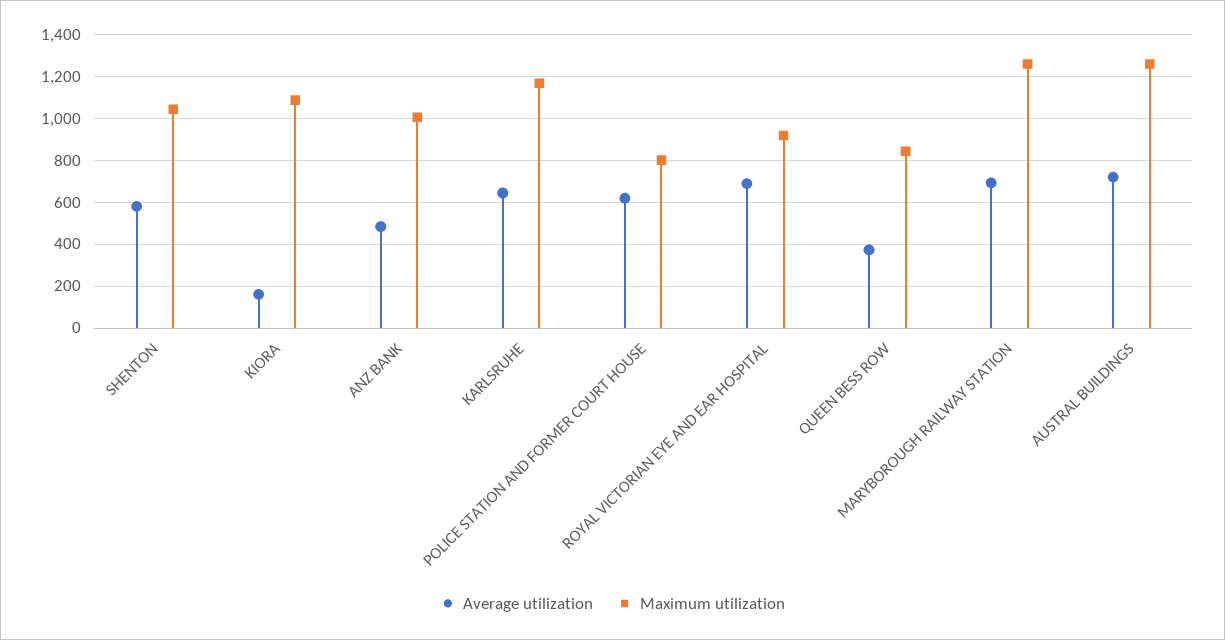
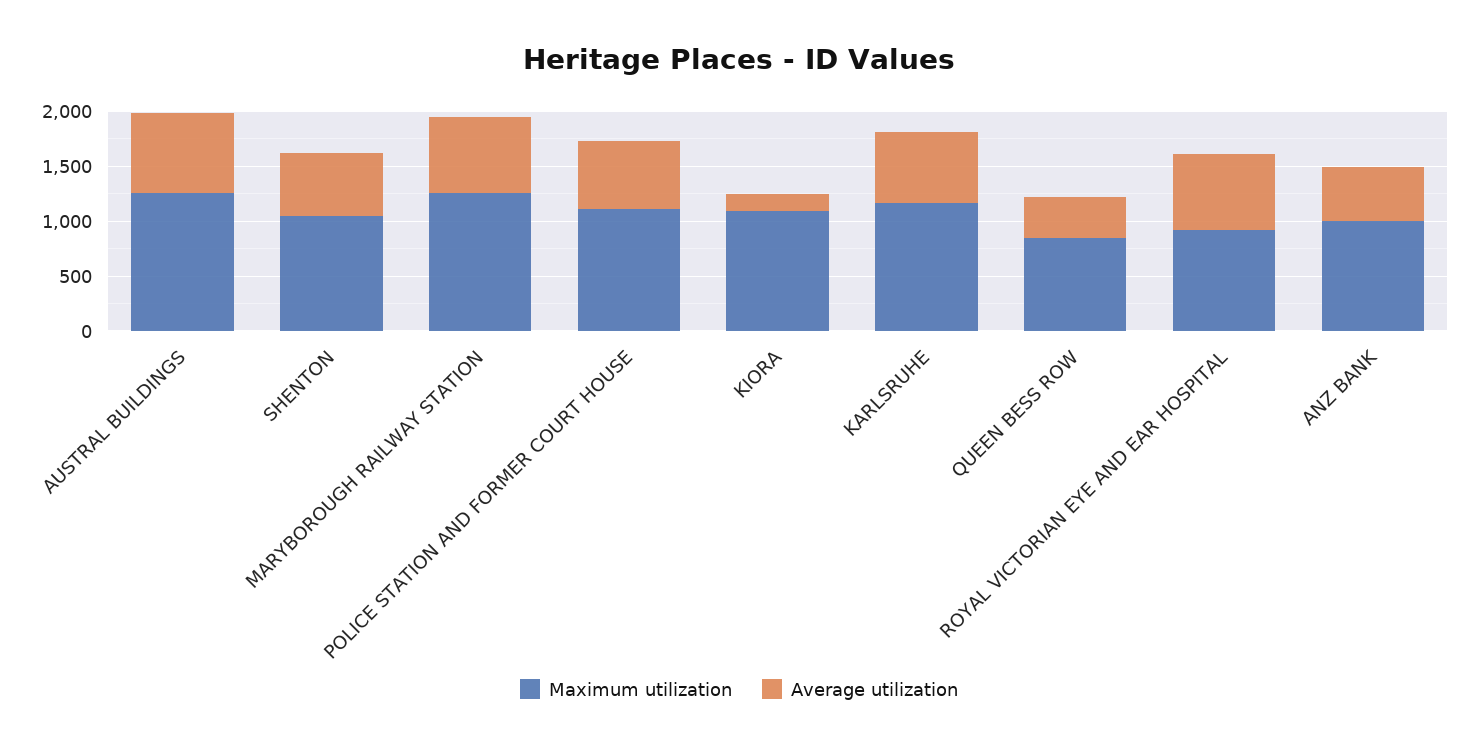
Maximum utilization, POLICE STATION AND FORMER COURT HOUSE: 800 -> 1100

